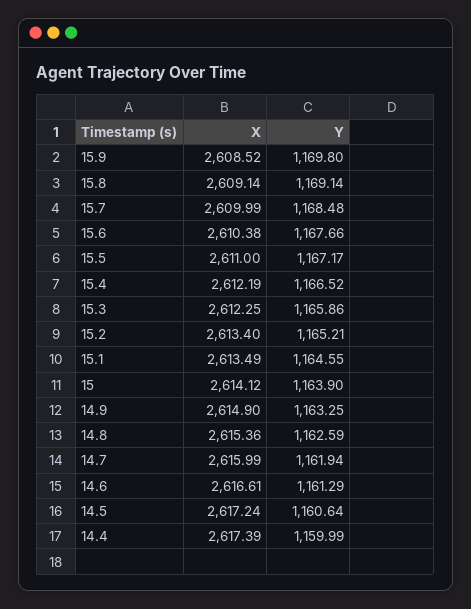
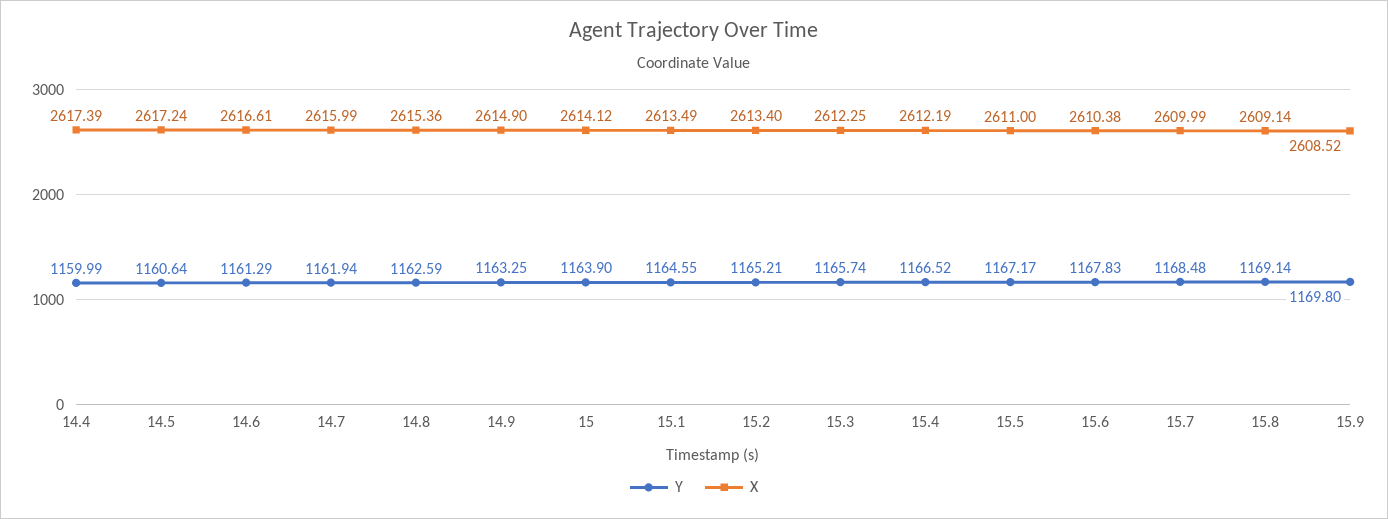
Y, 15.6: 1167.66 -> 1167.83
Y, 15.3: 1165.86 -> 1165.74

